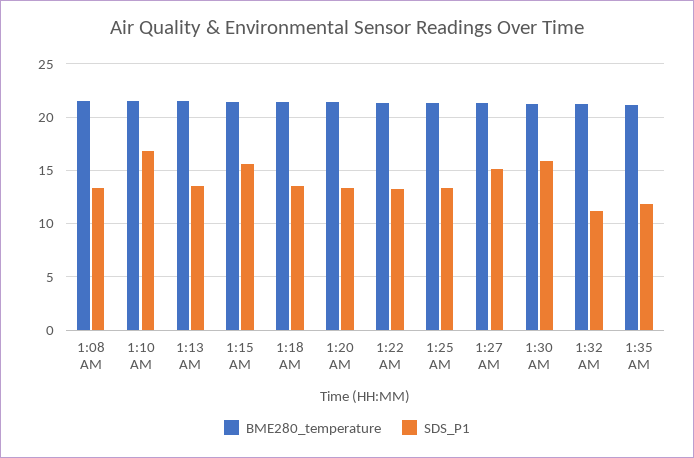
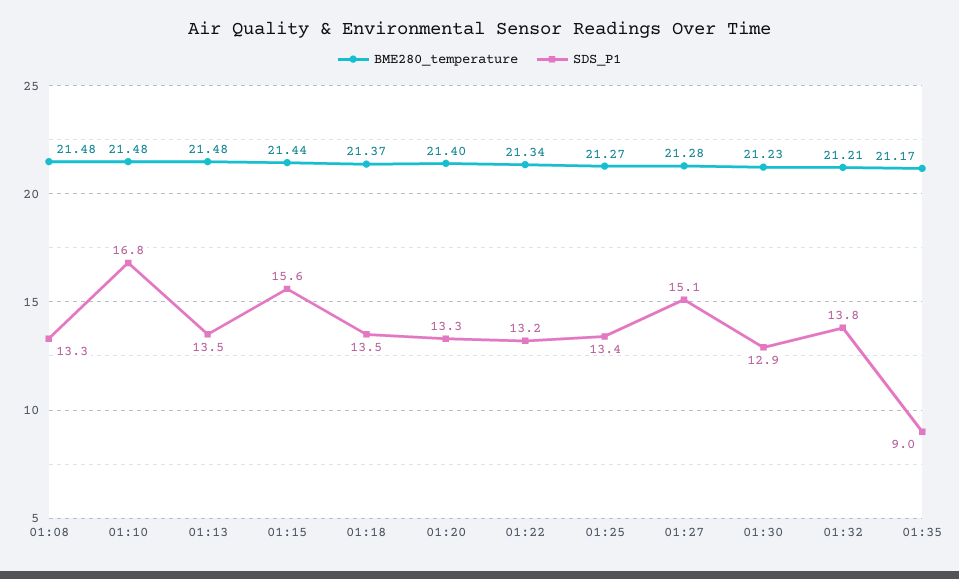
SDS_P1, 1:30 AM: 16 -> 12.9
SDS_P1, 1:32 AM: 11 -> 13.8
SDS_P1, 1:35 AM: 12 -> 9

